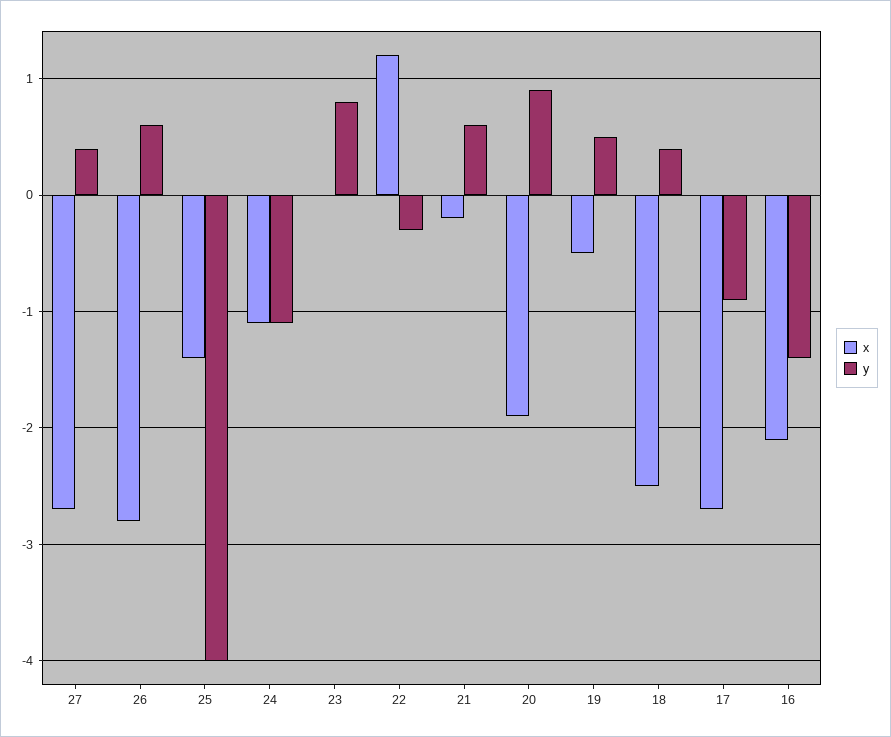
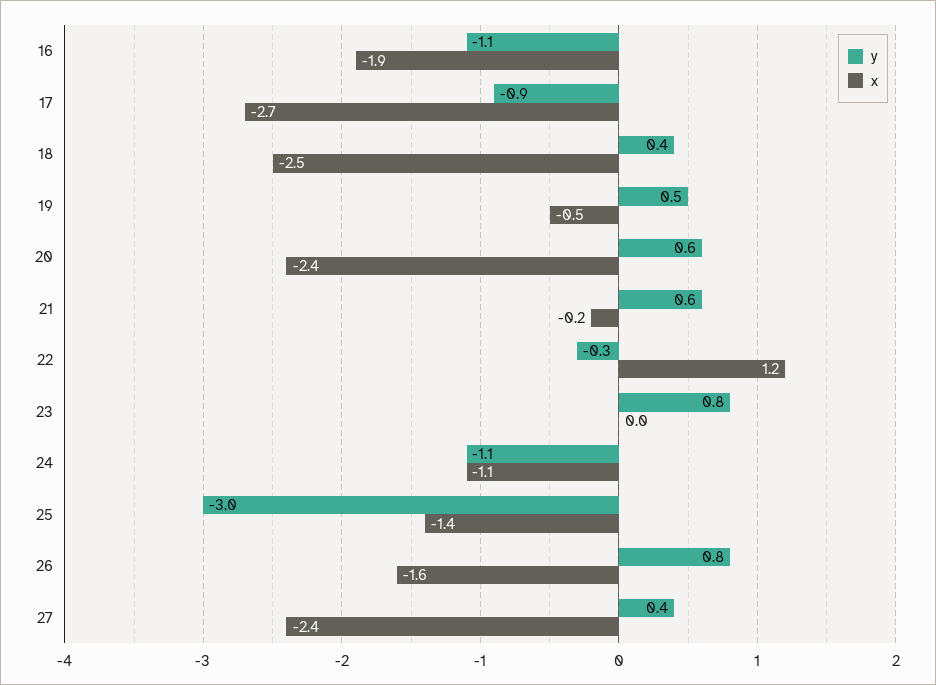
x, 27: -2.7 -> -2.4
x, 26: -2.8 -> -1.6
y, 26: 0.6 -> 0.8
y, 25: -4 -> -3
x, 20: -1.9 -> -2.4
y, 20: 0.9 -> 0.6
x, 16: -2.1 -> -1.9
y, 16: -1.4 -> -1.1

